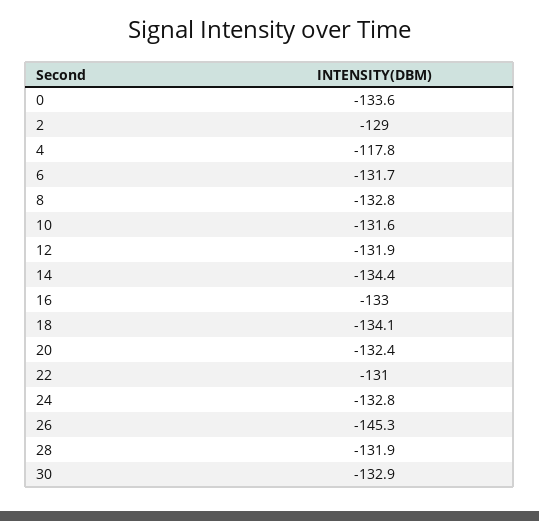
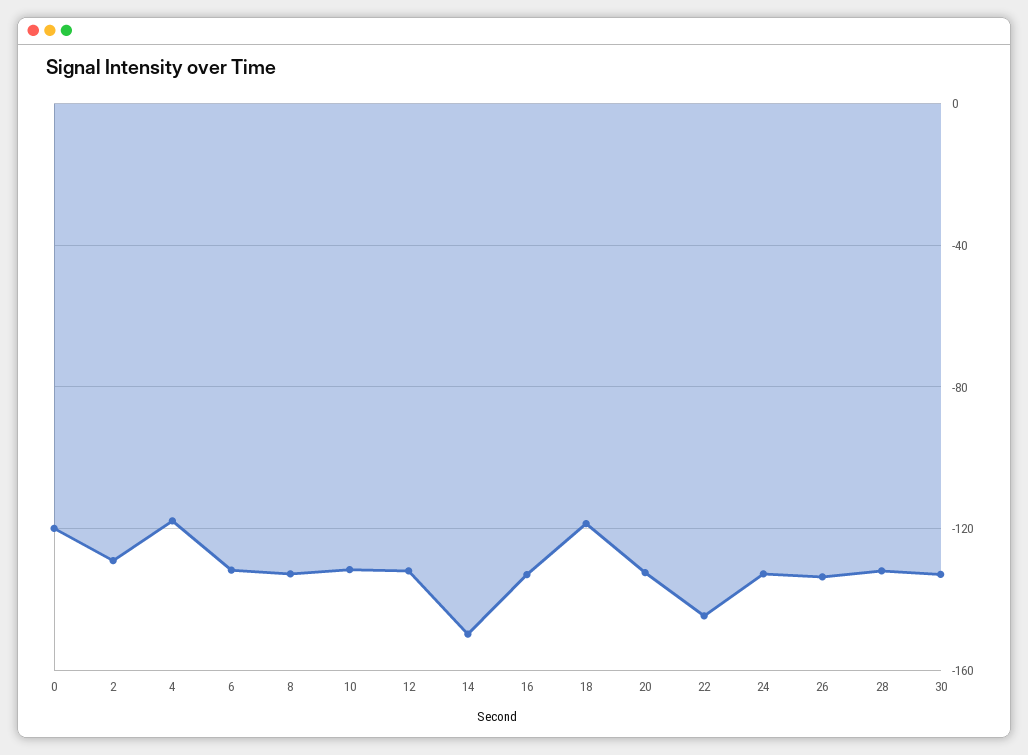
0: -133.6 -> -120
14: -134.4 -> -150
18: -134.1 -> -120
22: -131 -> -145
26: -145.3 -> -135

